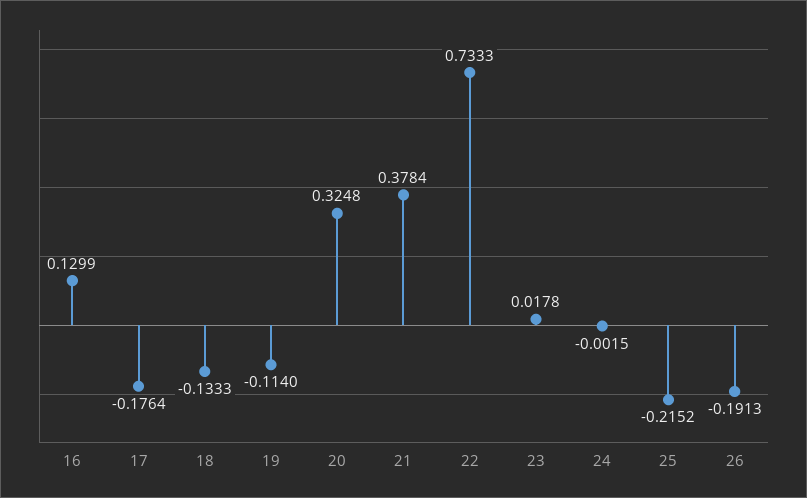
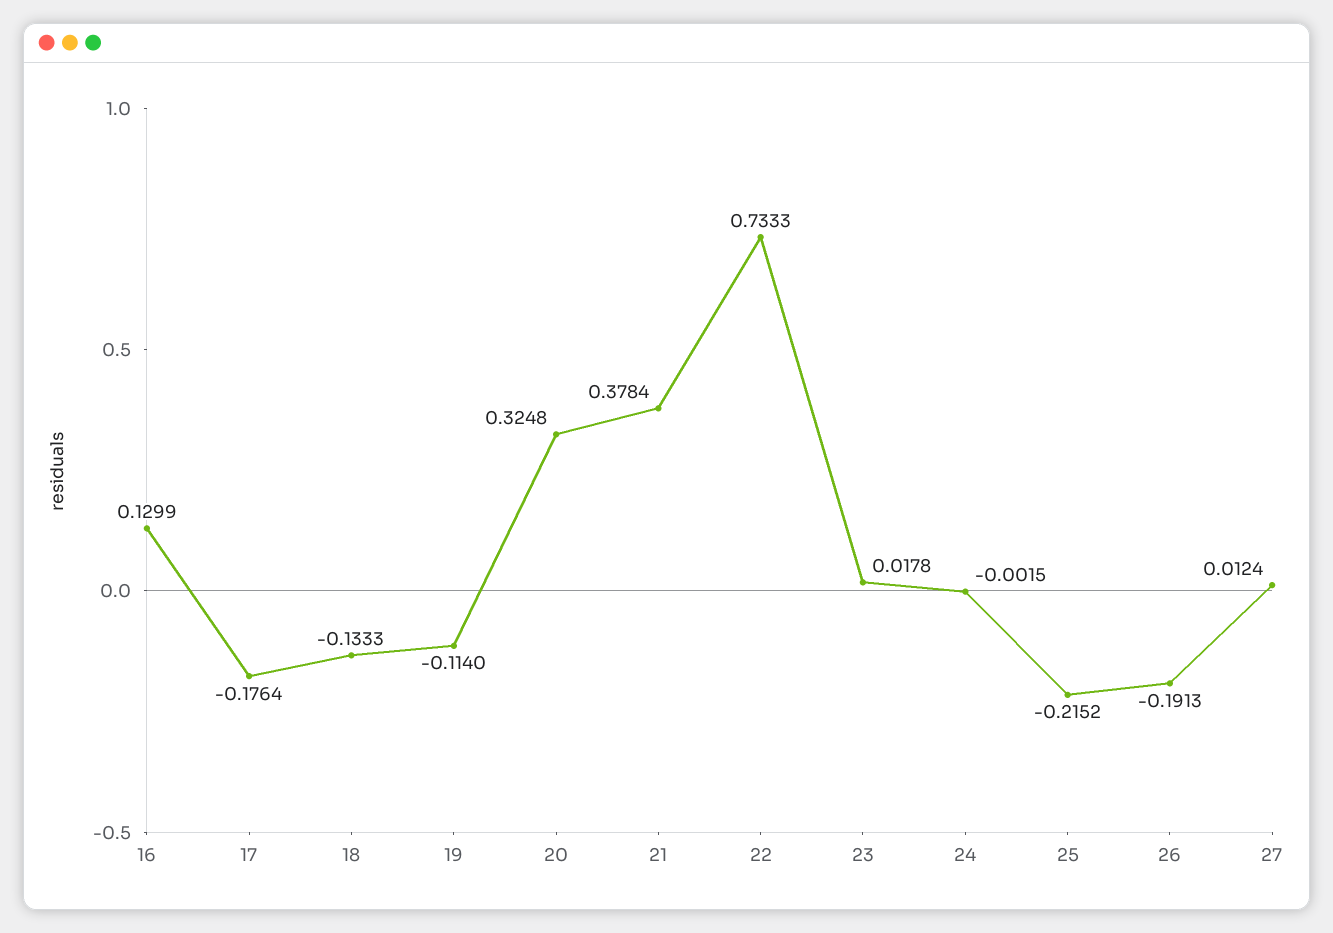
27: none -> 0.0124

